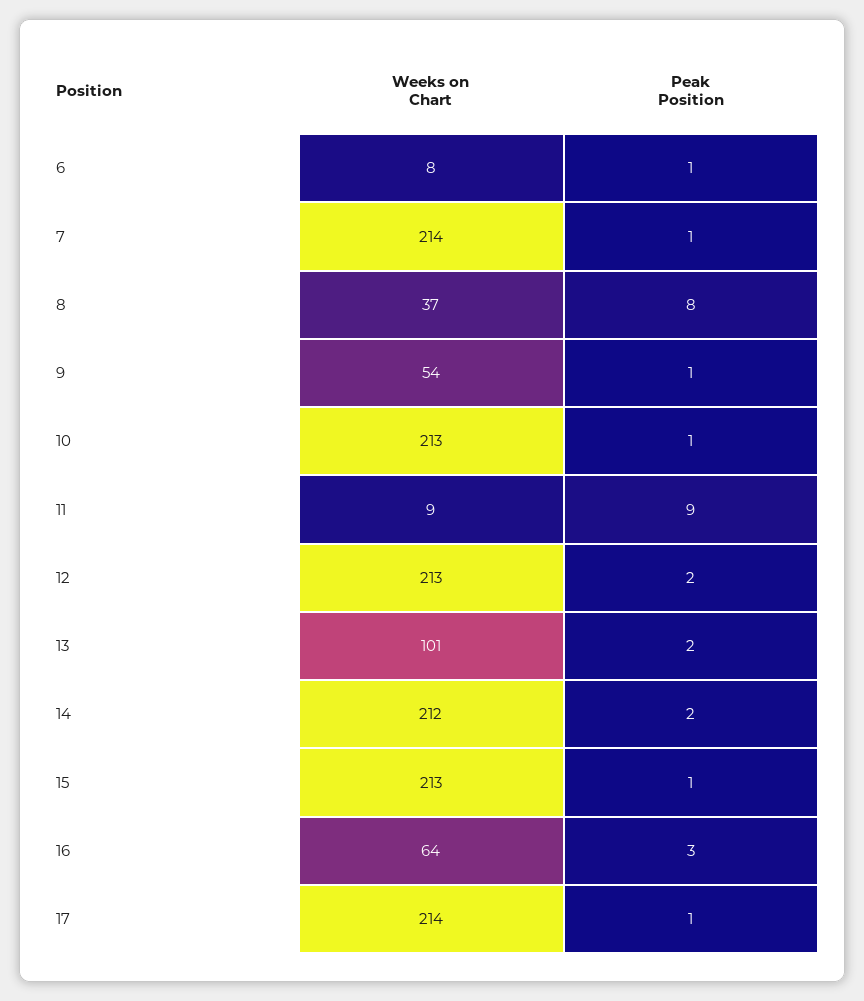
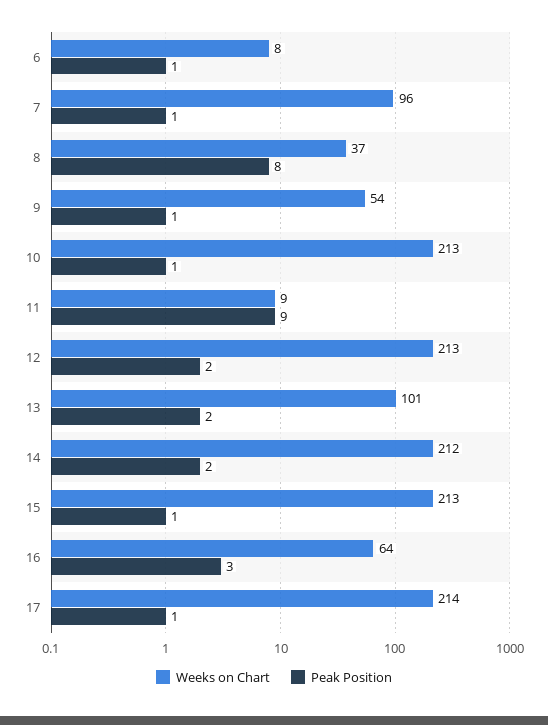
Weeks on Chart, 7: 214 -> 96

